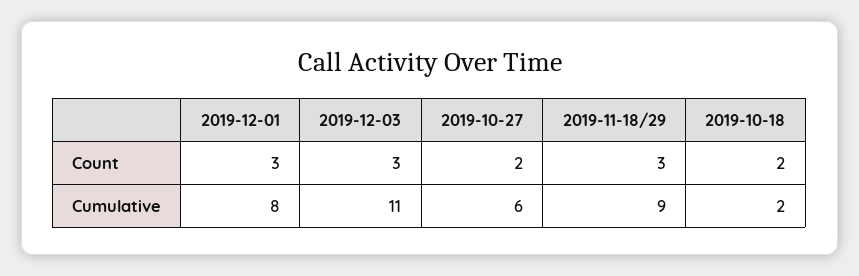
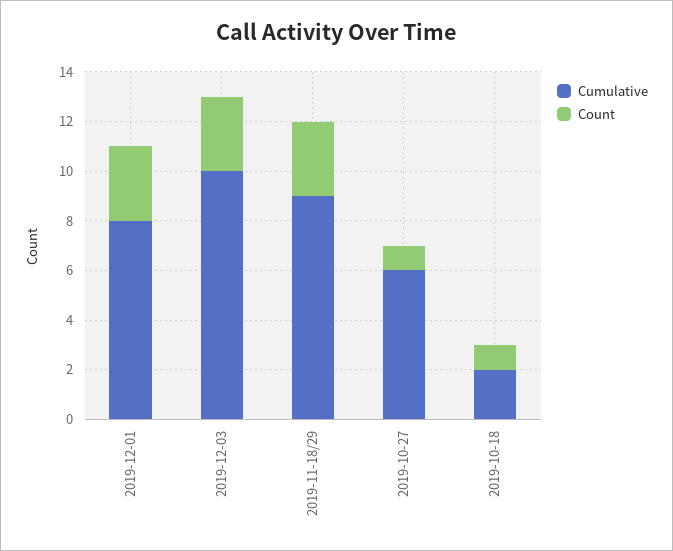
Count, 2019-10-27: 2 -> 1
Count, 2019-10-18: 2 -> 1
Cumulative, 2019-12-03: 11 -> 10

